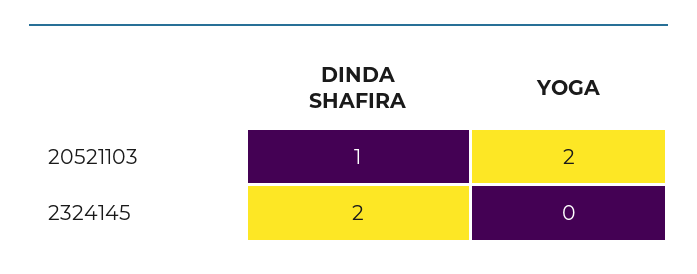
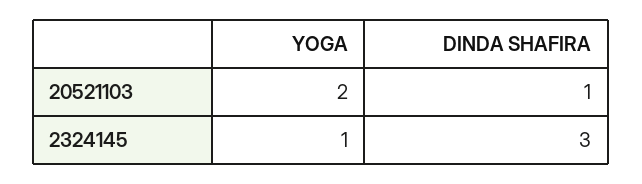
DINDA SHAFIRA, 2324145: 2 -> 3
YOGA, 2324145: 0 -> 1

